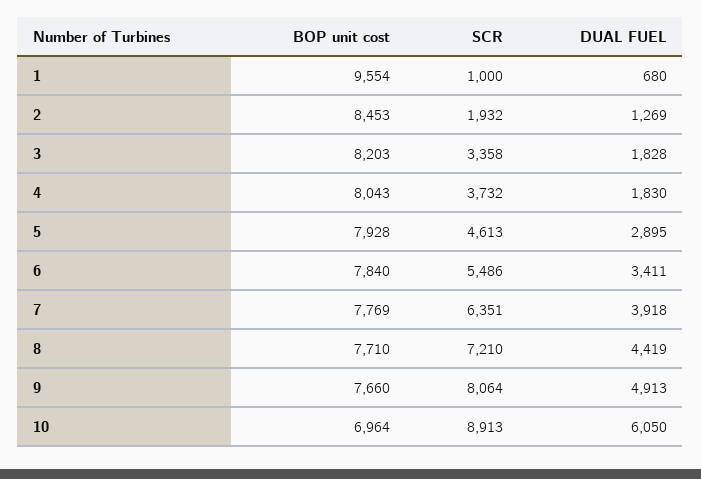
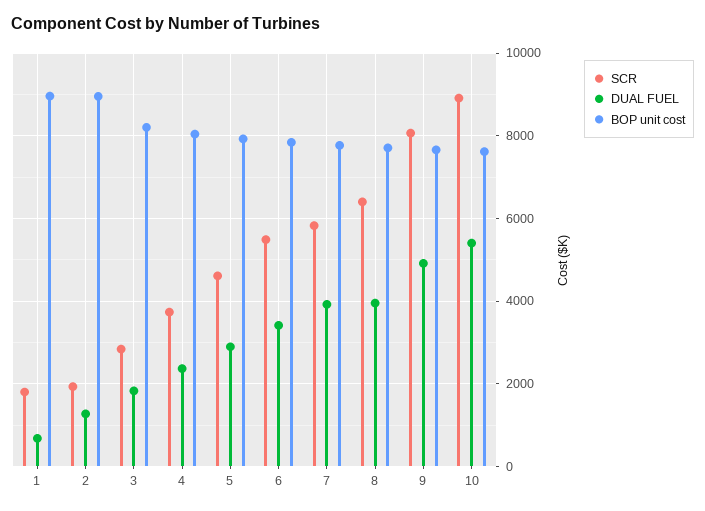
BOP unit cost, 1: 9554 -> 9000
SCR, 1: 1000 -> 1800
BOP unit cost, 2: 8453 -> 9000
SCR, 3: 3358 -> 2800
DUAL FUEL, 4: 1830 -> 2400
SCR, 7: 6351 -> 5800
SCR, 8: 7210 -> 6400
DUAL FUEL, 8: 4419 -> 4000
BOP unit cost, 10: 6964 -> 7600
DUAL FUEL, 10: 6050 -> 5400

